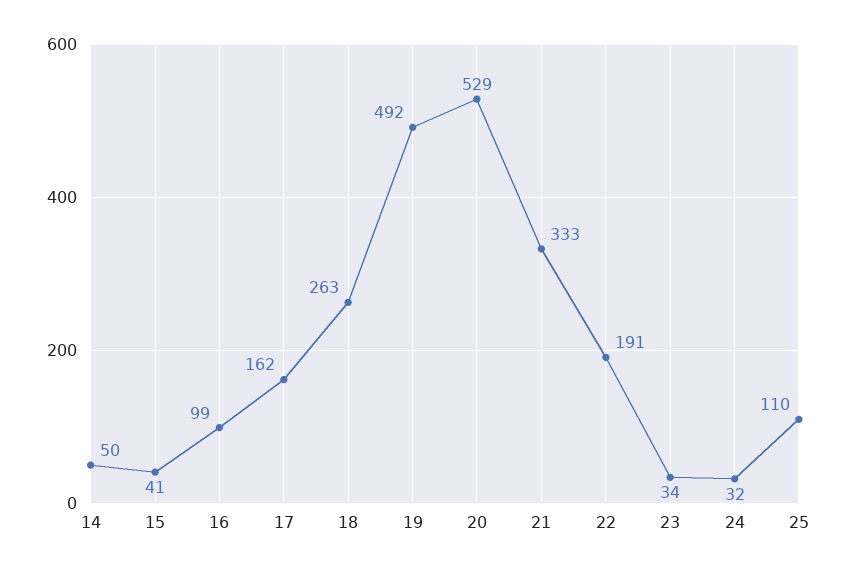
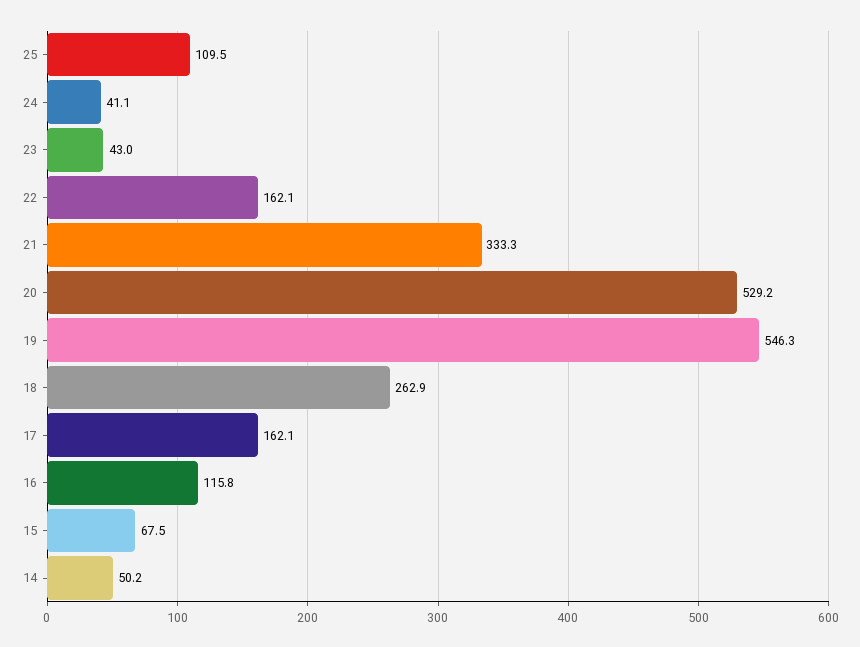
15: 41 -> 67.5
16: 99 -> 115.8
19: 492 -> 546.3
22: 191 -> 162.1
23: 34 -> 43
24: 32 -> 41.1

